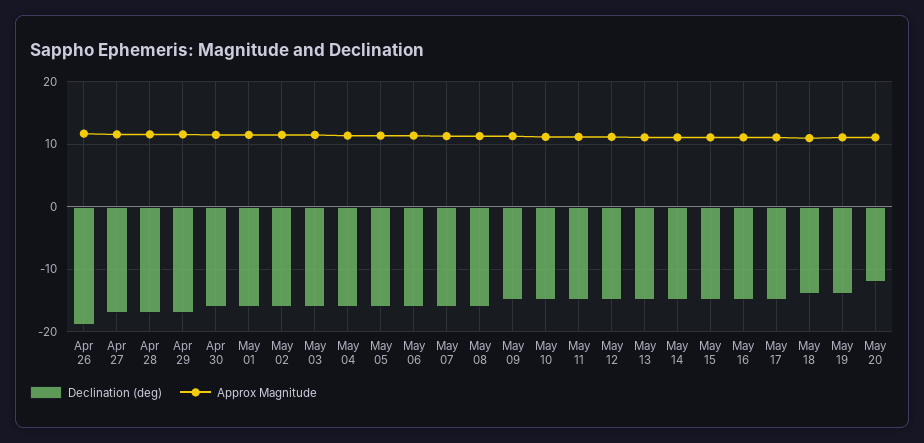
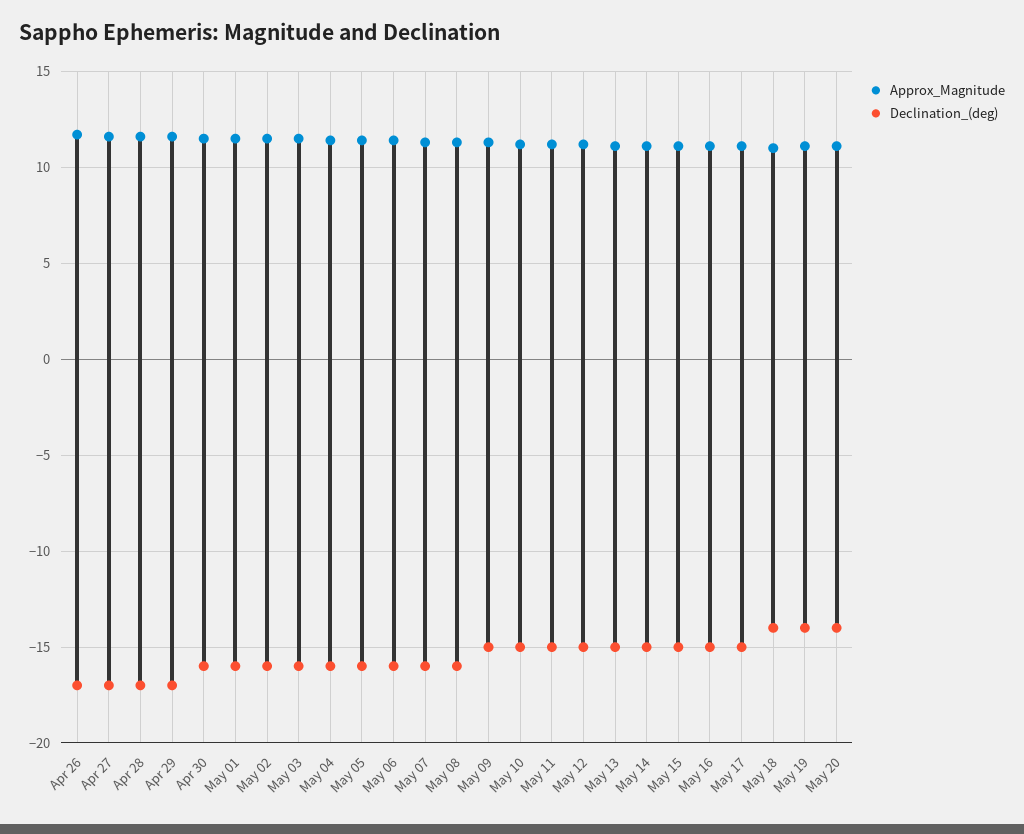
Declination (deg), Apr 26: -19 -> -17
Declination (deg), May 20: -12 -> -14

